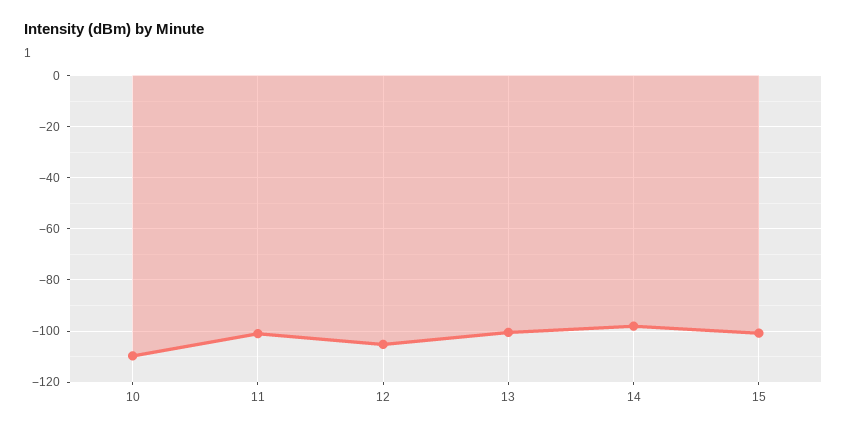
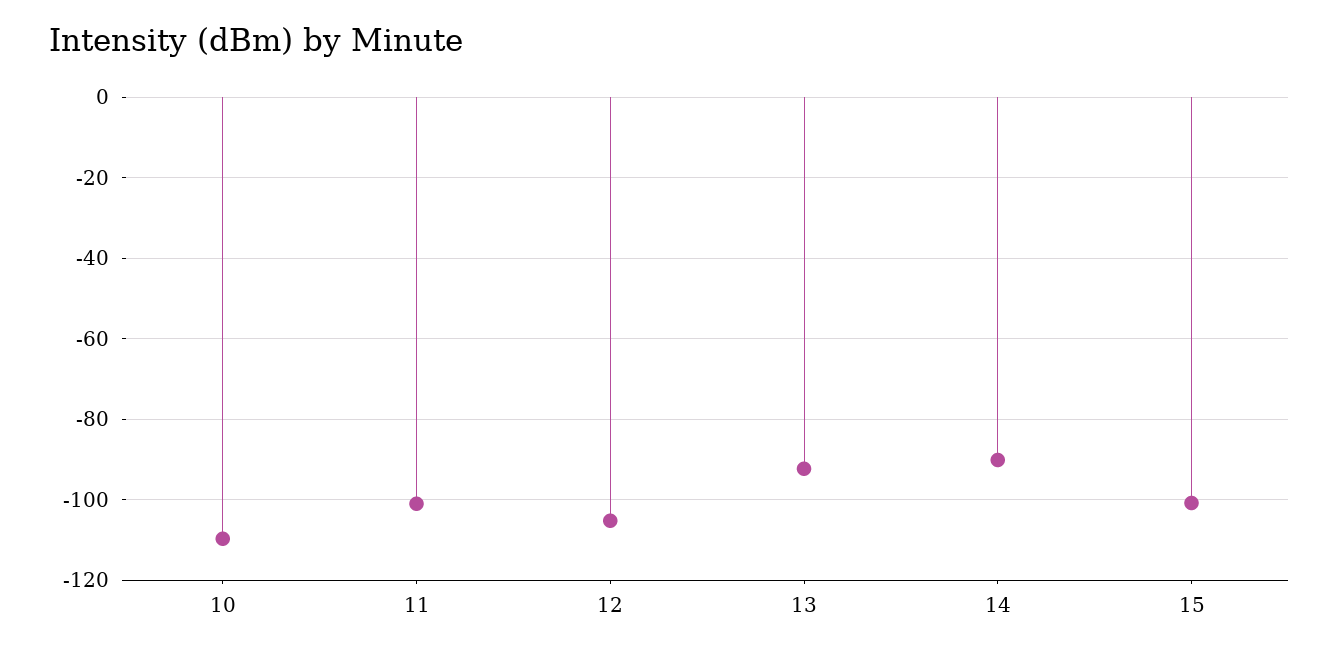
13: -100 -> -92
14: -97.5 -> -90

